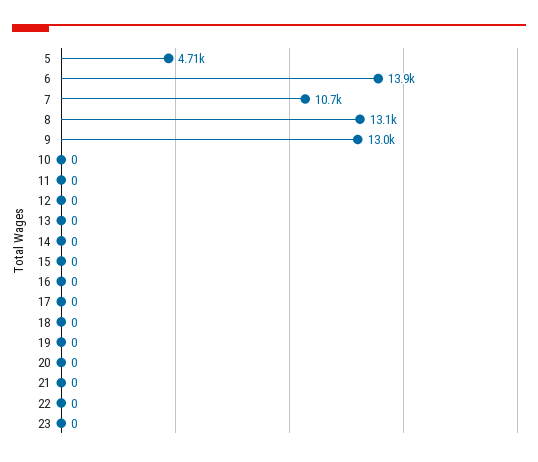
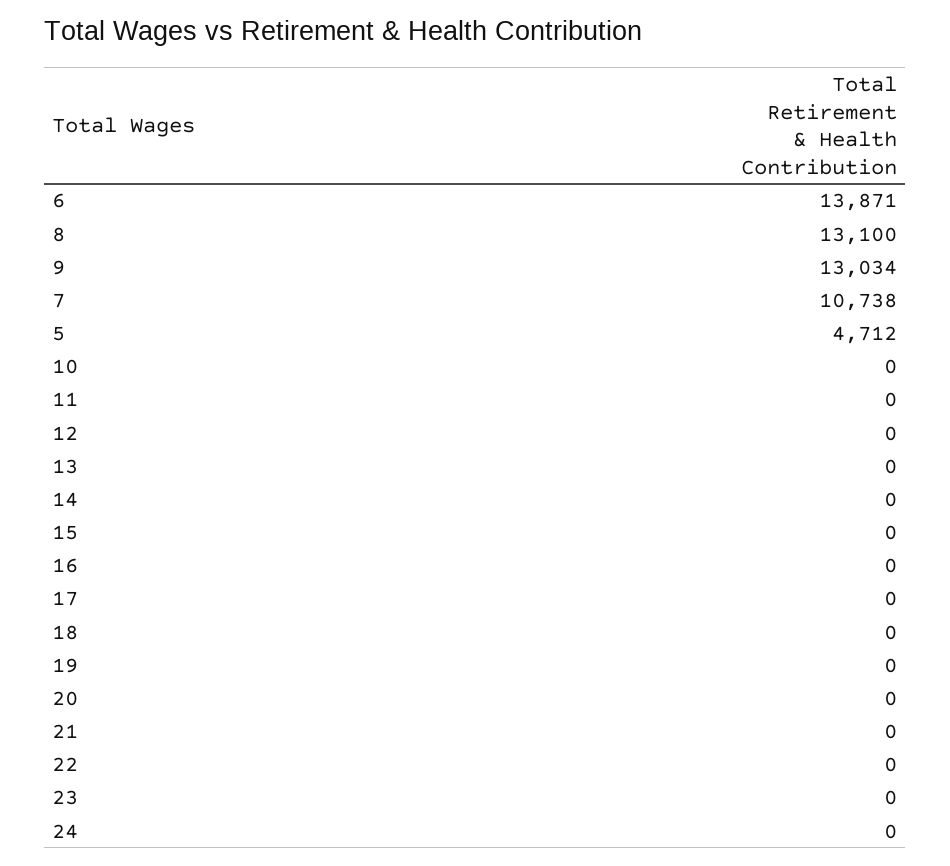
24: none -> 0

